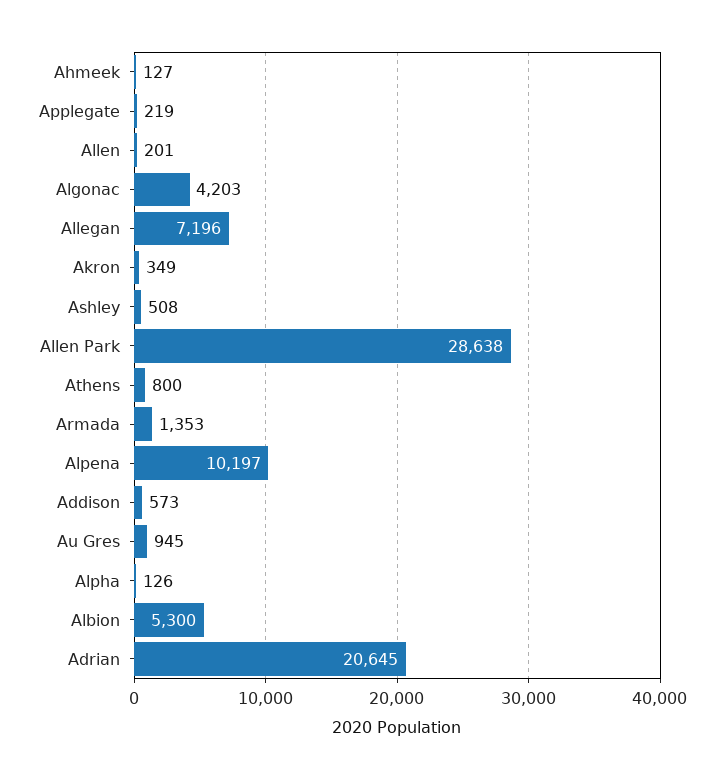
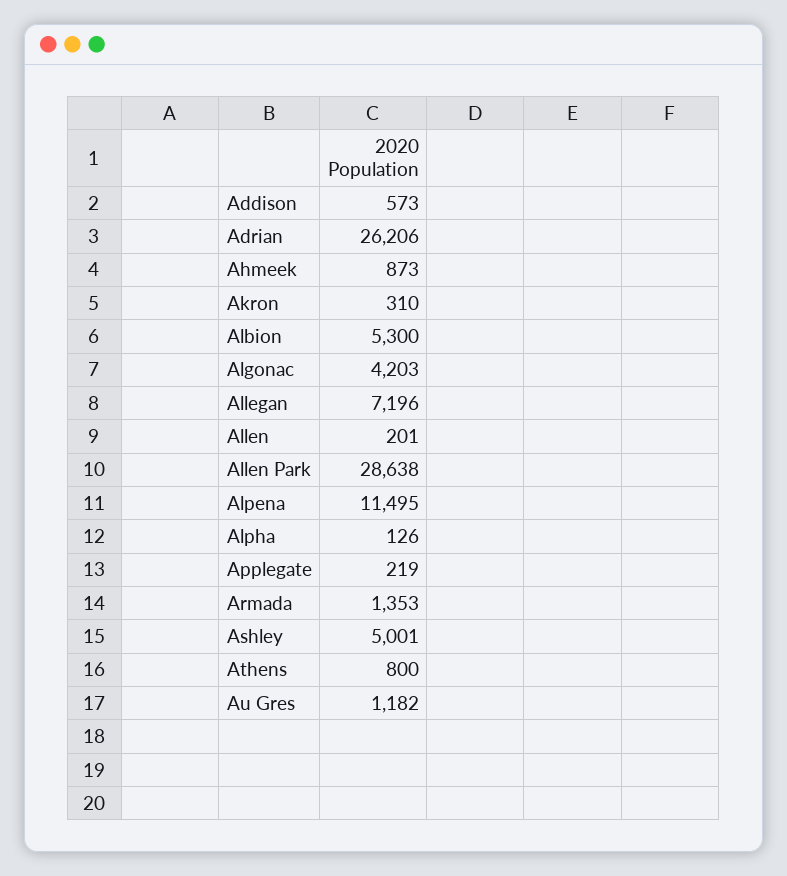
Ahmeek: 127 -> 873
Akron: 349 -> 310
Ashley: 508 -> 5001
Alpena: 10197 -> 11495
Au Gres: 945 -> 1182
Adrian: 20645 -> 26206

